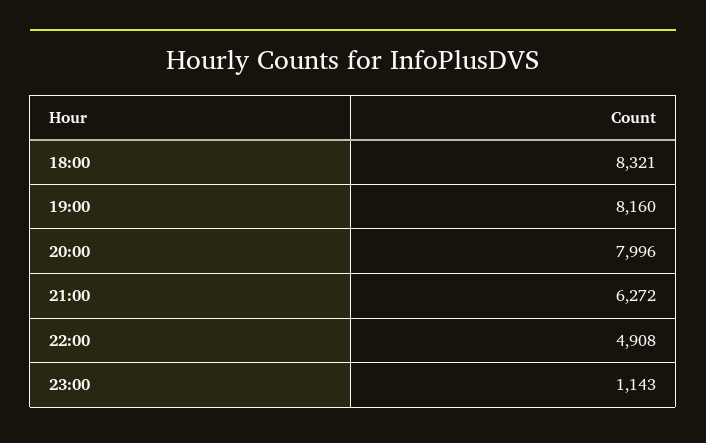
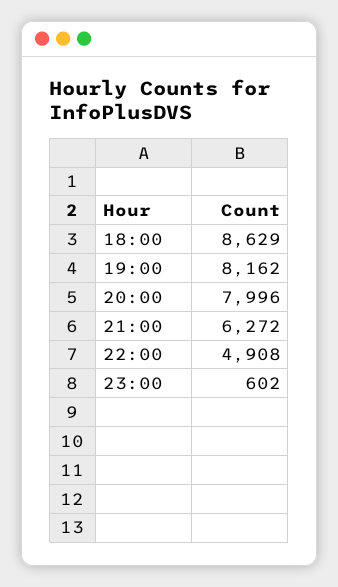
18:00: 8321 -> 8629
19:00: 8160 -> 8162
23:00: 1143 -> 602

